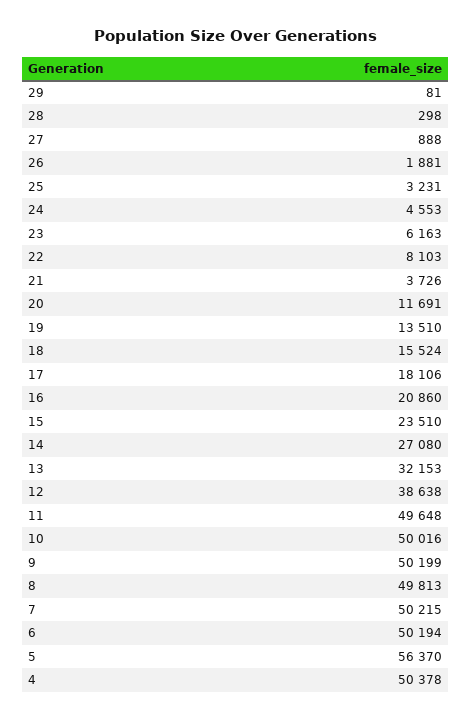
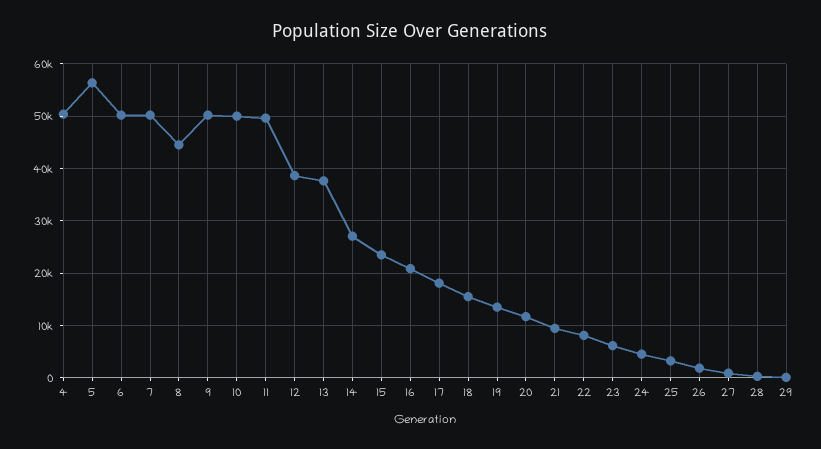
21: 3726 -> 10000
13: 32153 -> 38000
8: 49813 -> 44000

